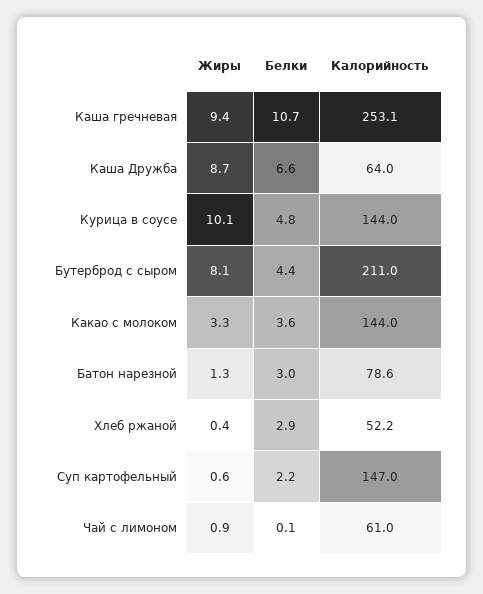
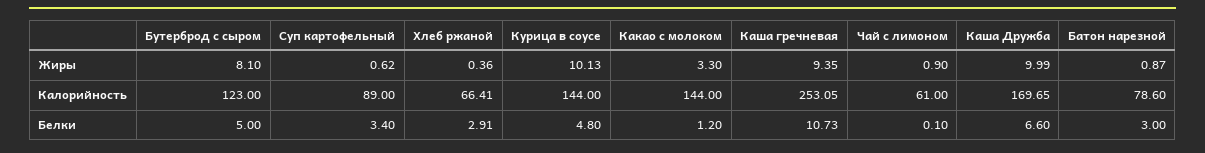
Жиры, Каша Дружба: 8.7 -> 9.99
Калорийность, Каша Дружба: 64 -> 169.65
Белки, Бутерброд с сыром: 4.4 -> 5
Калорийность, Бутерброд с сыром: 211 -> 123
Белки, Какао с молоком: 3.6 -> 1.2
Жиры, Батон нарезной: 1.3 -> 0.87
Калорийность, Хлеб ржаной: 52.2 -> 66.41
Белки, Суп картофельный: 2.2 -> 3.4
Калорийность, Суп картофельный: 147 -> 89

